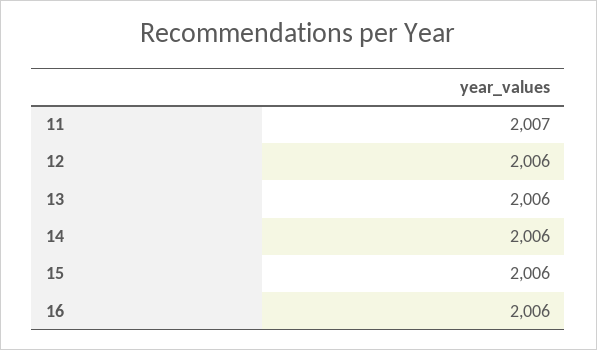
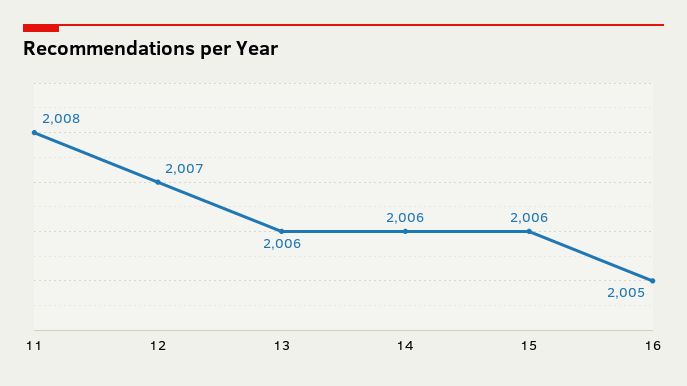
11: 2007 -> 2008
12: 2006 -> 2007
16: 2006 -> 2005

